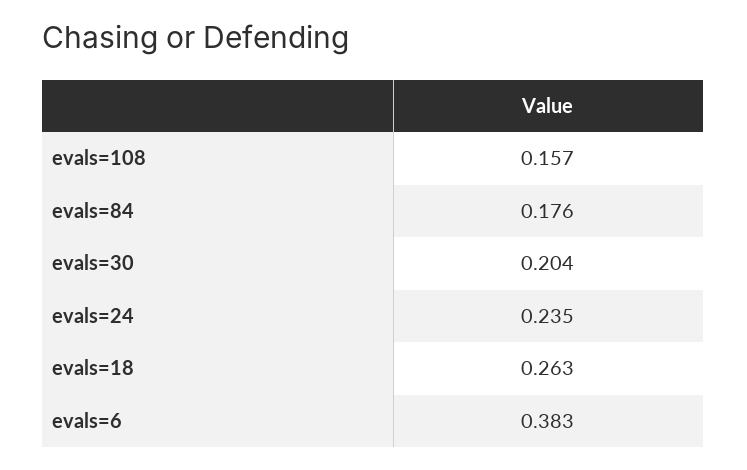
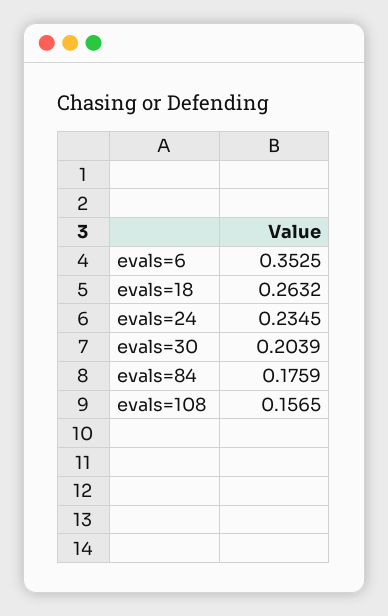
evals=6: 0.383 -> 0.3525

